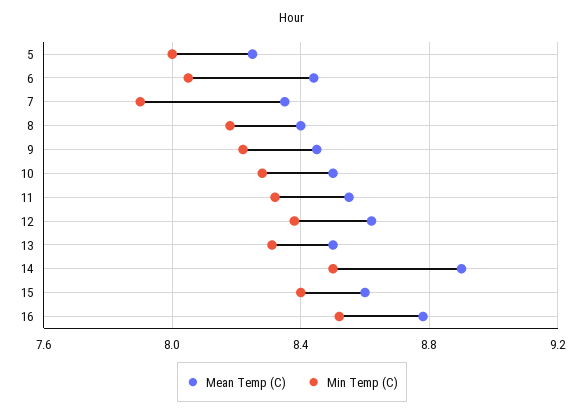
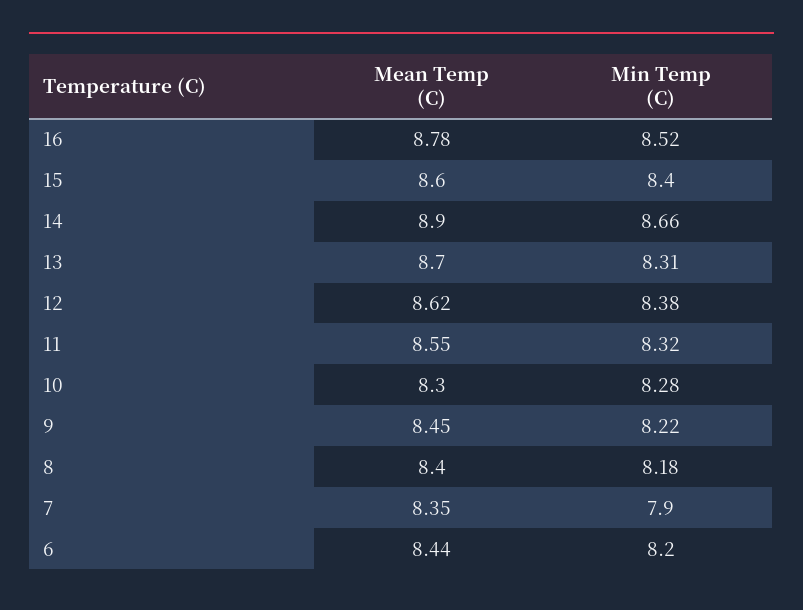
Mean Temp (C), 5: 8.25 -> none
Min Temp (C), 5: 8 -> none
Min Temp (C), 6: 8.05 -> 8.2
Mean Temp (C), 10: 8.5 -> 8.3
Mean Temp (C), 13: 8.5 -> 8.7
Min Temp (C), 14: 8.5 -> 8.66

